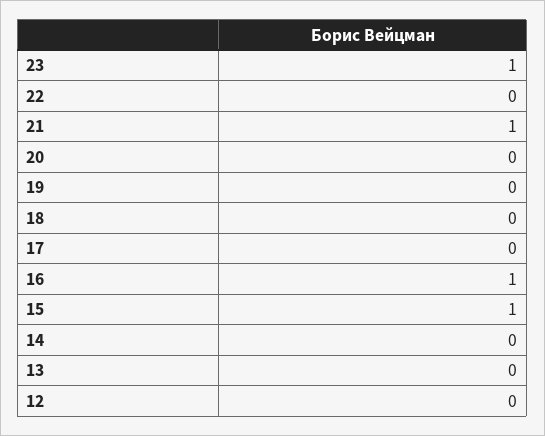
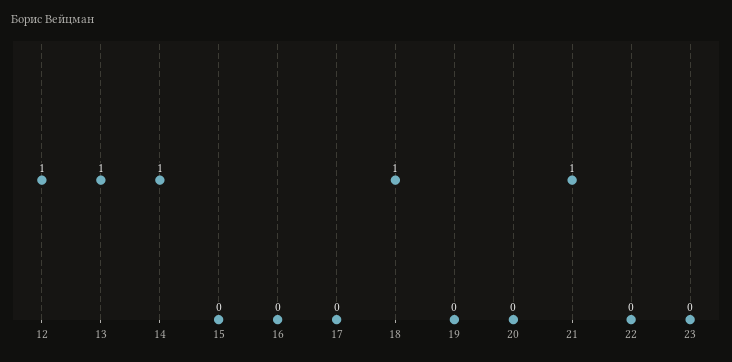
23: 1 -> 0
18: 0 -> 1
16: 1 -> 0
15: 1 -> 0
14: 0 -> 1
13: 0 -> 1
12: 0 -> 1

